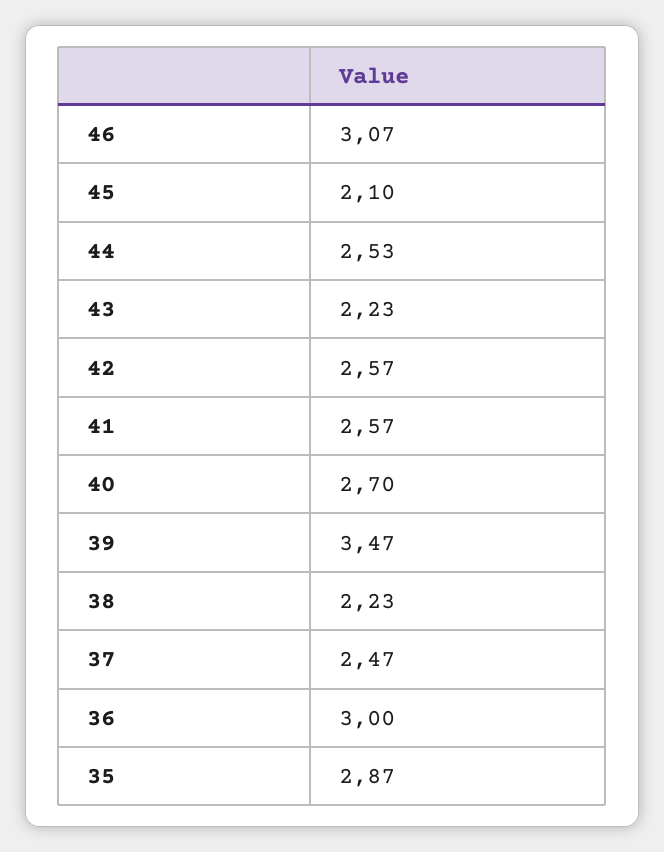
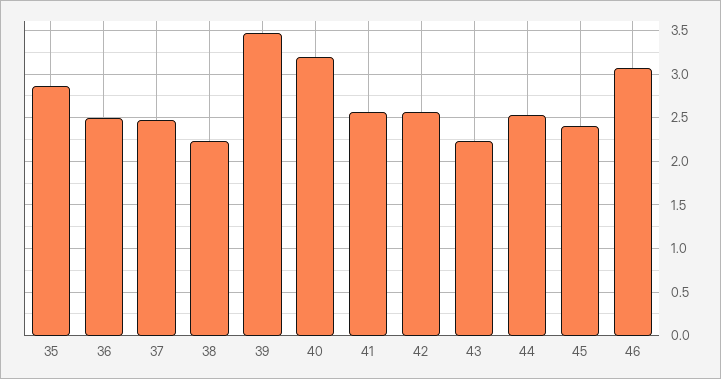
45: 2.1 -> 2.4
40: 2.7 -> 3.2
36: 3 -> 2.5

